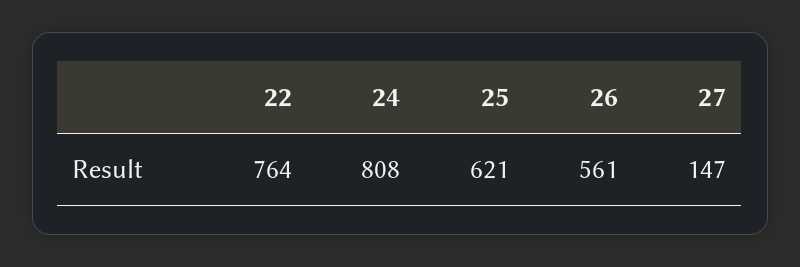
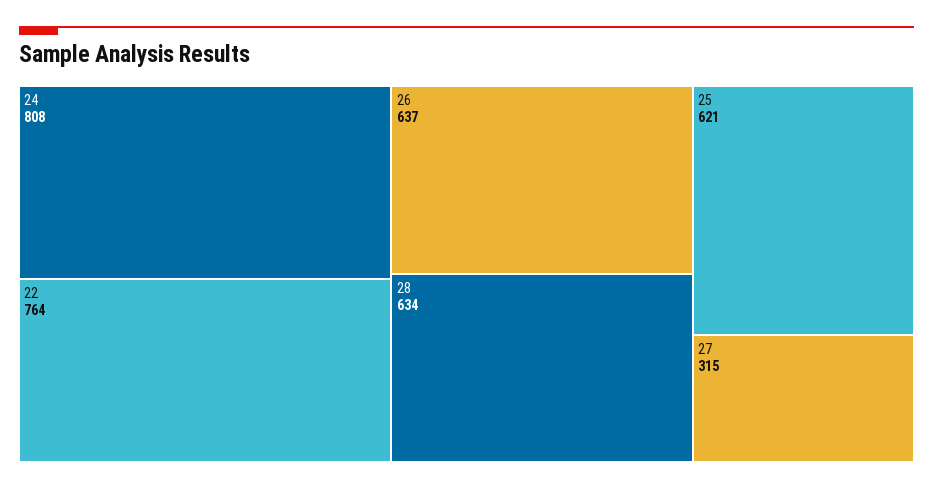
26: 561 -> 637
27: 147 -> 315
28: none -> 634

